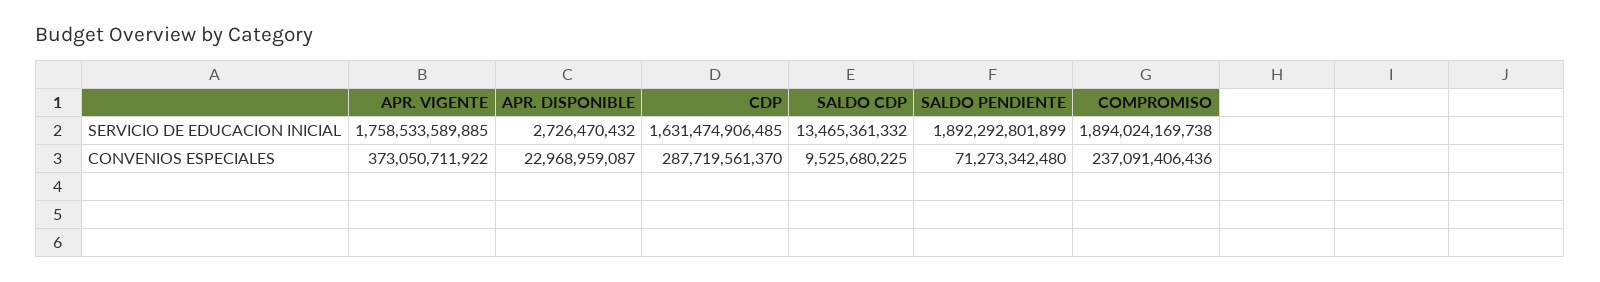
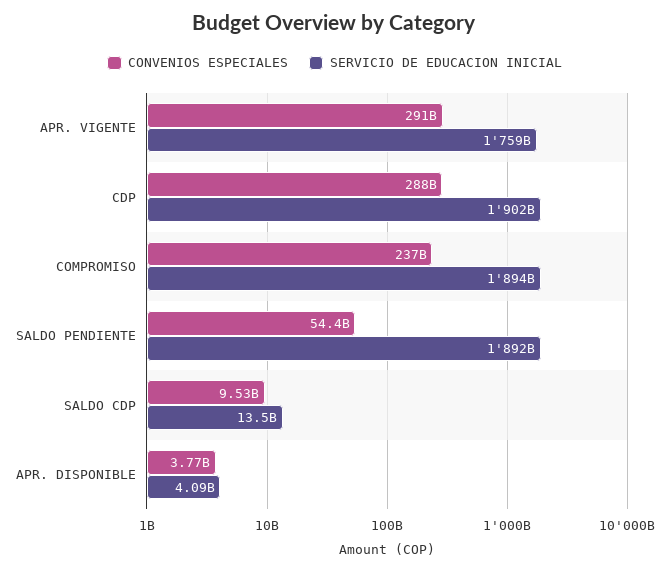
SERVICIO DE EDUCACION INICIAL, APR. DISPONIBLE: 2726470432 -> 4090000000
SERVICIO DE EDUCACION INICIAL, CDP: 1631474906485 -> 1902000000000
CONVENIOS ESPECIALES, APR. VIGENTE: 373050711922 -> 291000000000
CONVENIOS ESPECIALES, APR. DISPONIBLE: 22968959087 -> 3770000000
CONVENIOS ESPECIALES, SALDO PENDIENTE: 71273342480 -> 54400000000

